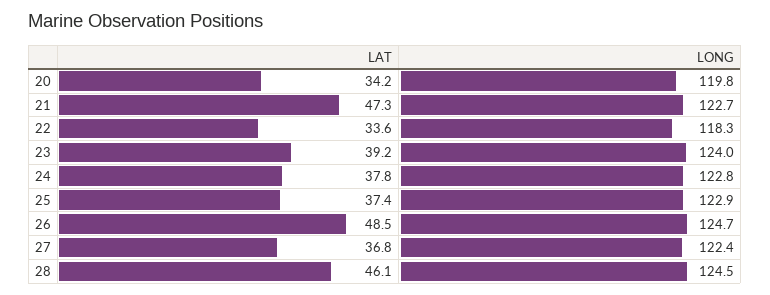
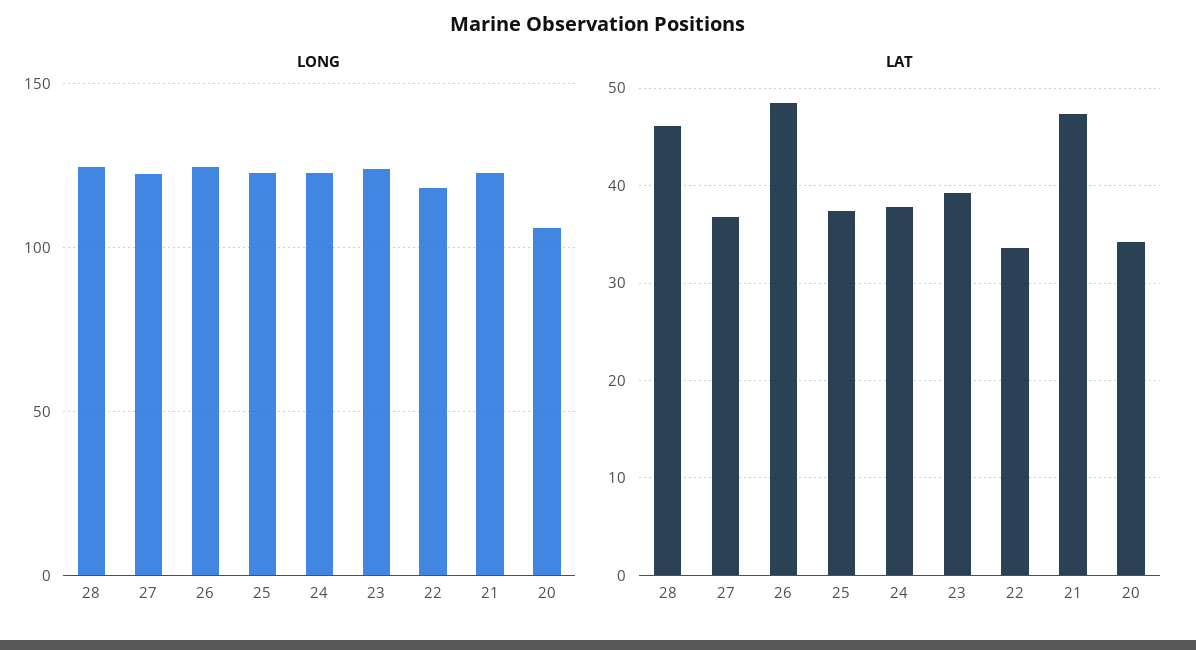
LONG, 20: 119.8 -> 105

